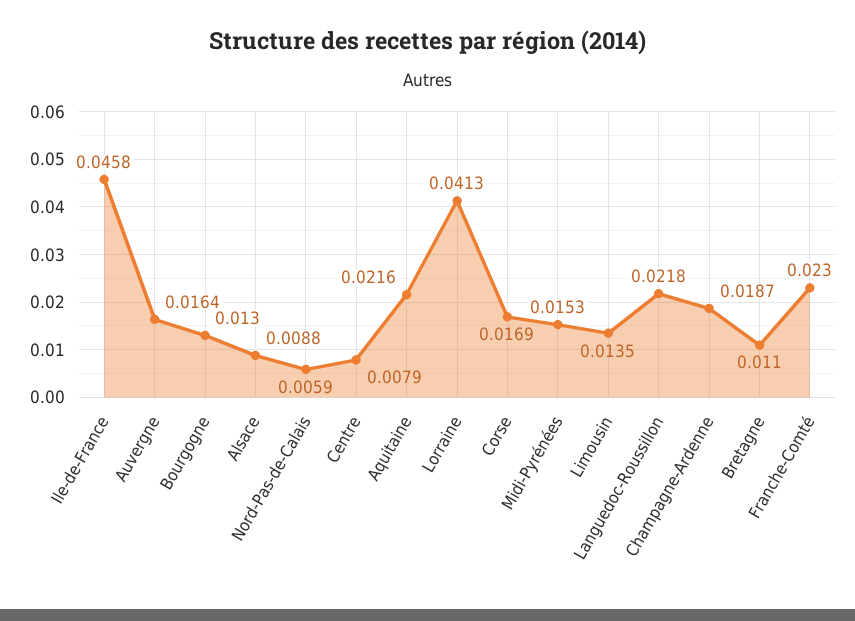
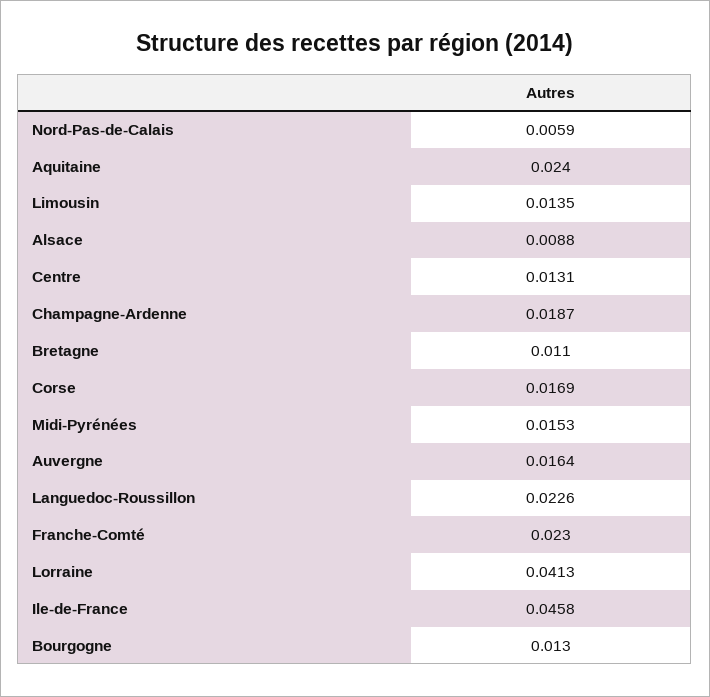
Centre: 0.0079 -> 0.0131
Aquitaine: 0.0216 -> 0.024
Languedoc-Roussillon: 0.0218 -> 0.0226

